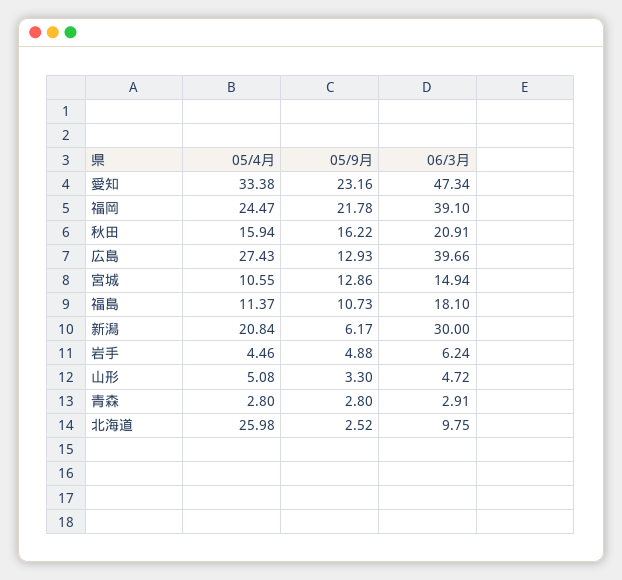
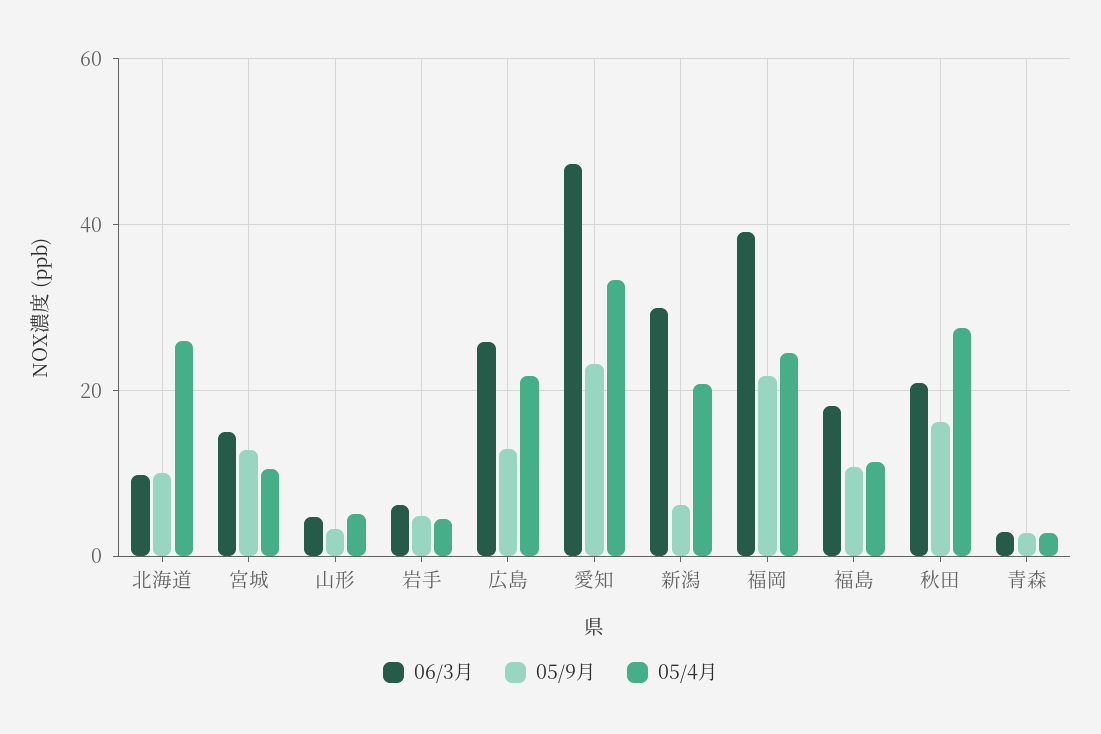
05/4月, 秋田: 15.94 -> 28
05/4月, 広島: 27.43 -> 22
06/3月, 広島: 39.66 -> 26
05/9月, 北海道: 2.52 -> 10

